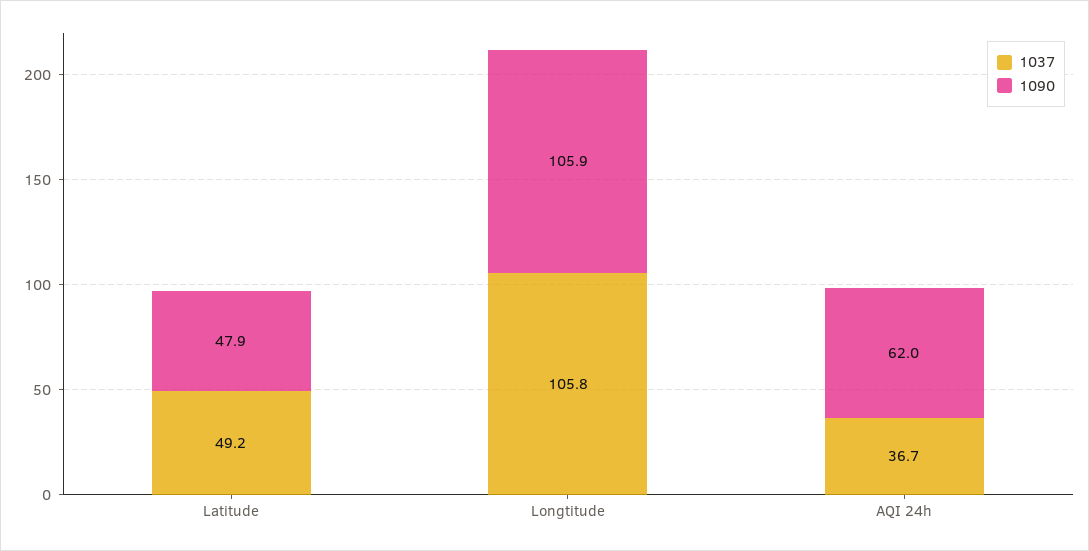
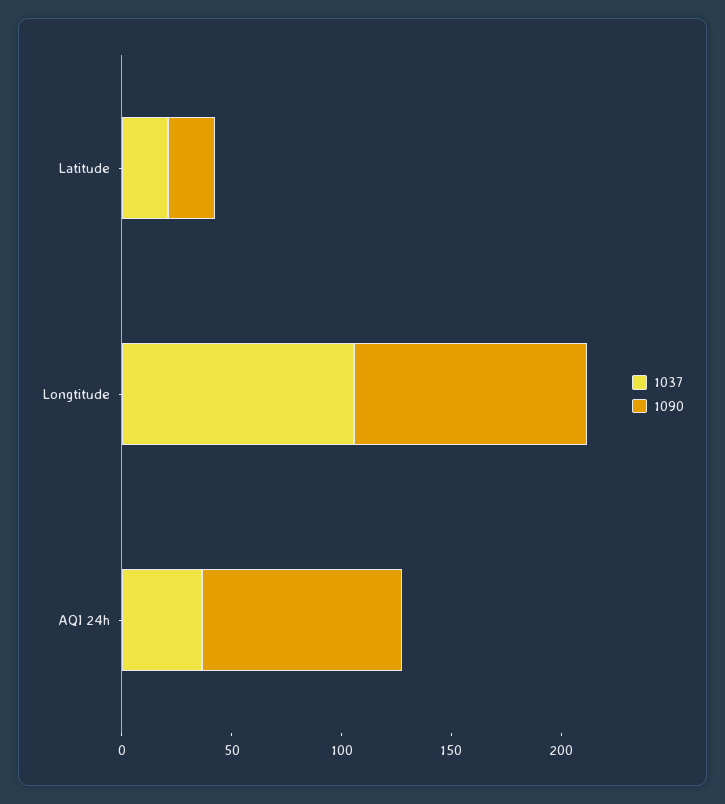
1037, Latitude: 49.2 -> 20
1090, Latitude: 47.9 -> 20
1090, AQI 24h: 62 -> 90

